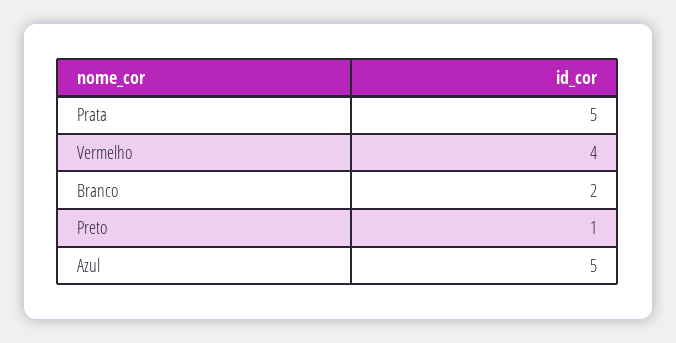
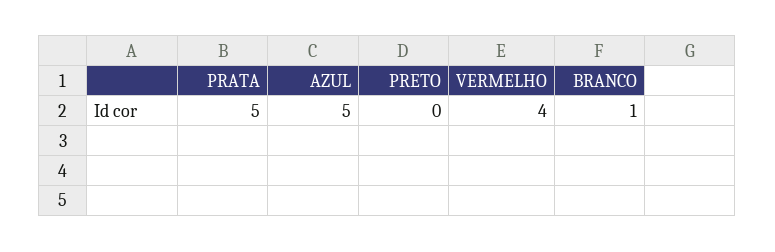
Branco: 2 -> 1
Preto: 1 -> 0

